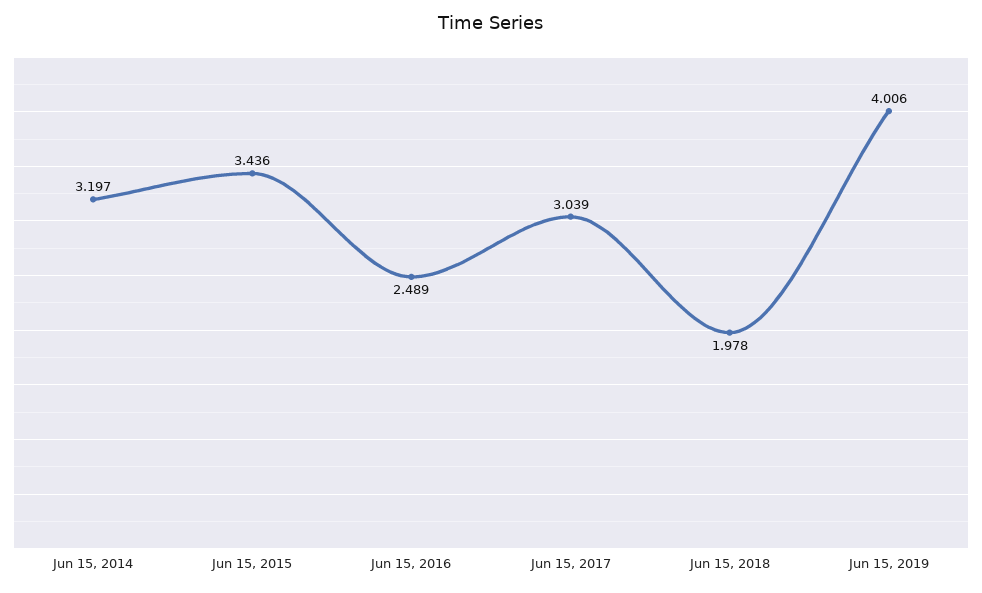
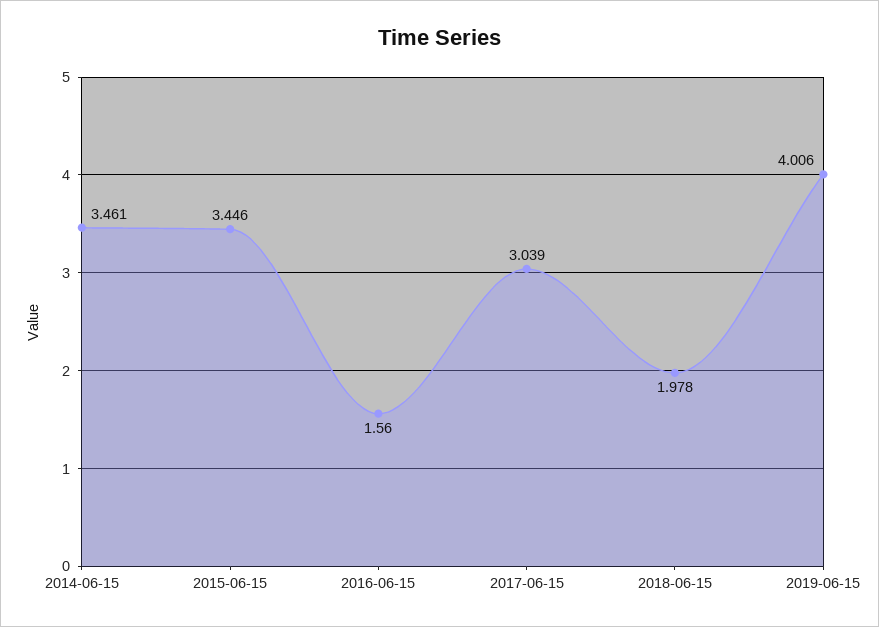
Jun 15, 2014: 3.197 -> 3.461
Jun 15, 2015: 3.436 -> 3.446
Jun 15, 2016: 2.489 -> 1.56

